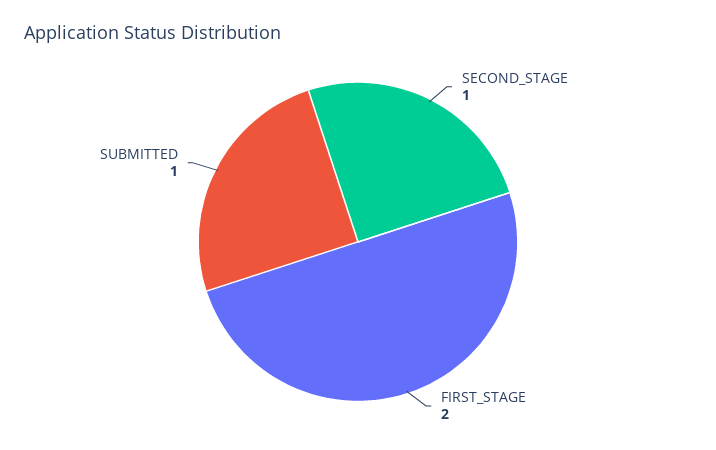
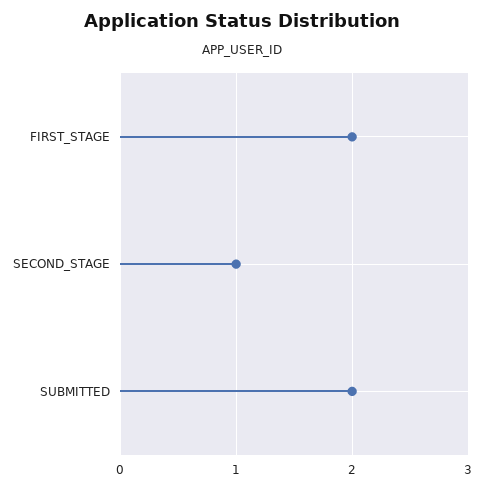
SUBMITTED: 1 -> 2

